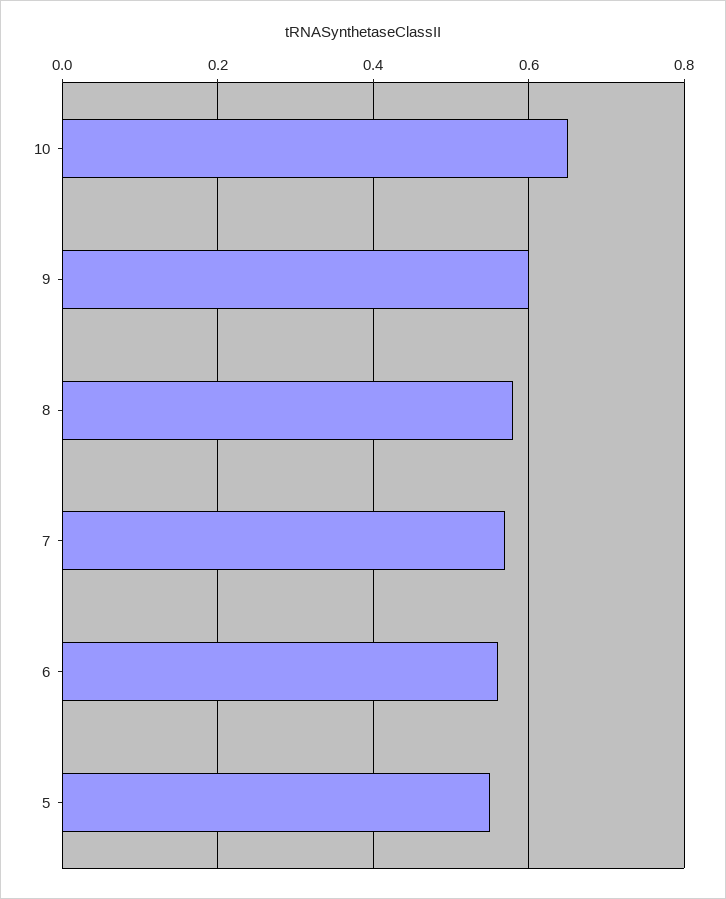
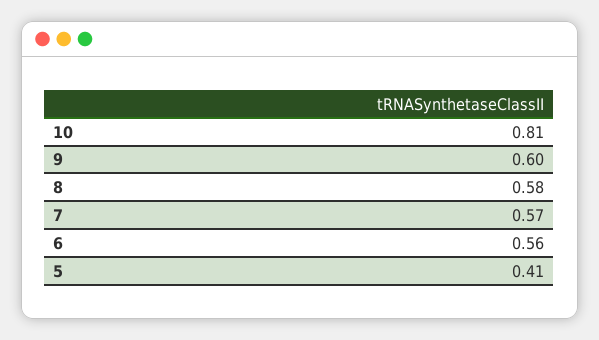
10: 0.65 -> 0.81
5: 0.55 -> 0.41

